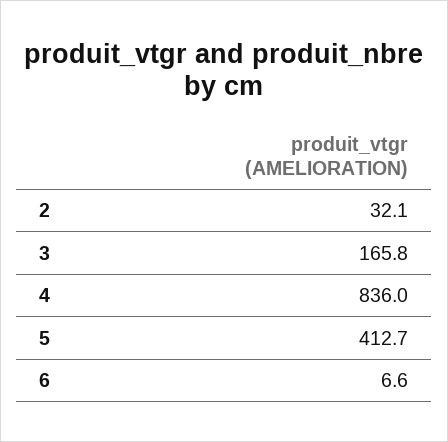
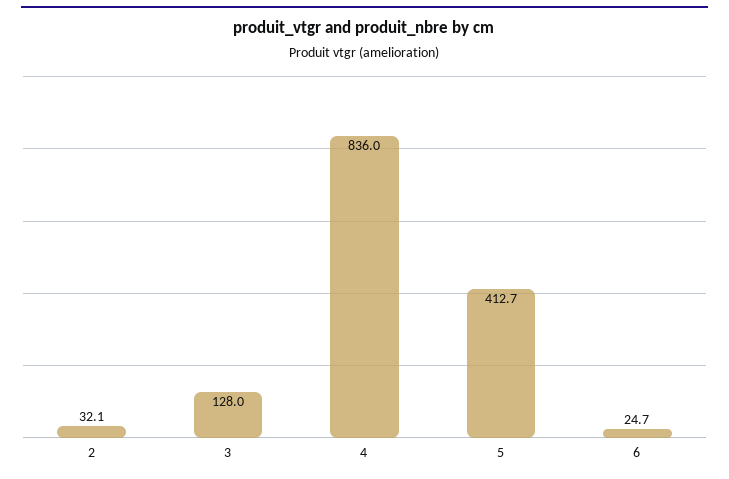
3: 165.8 -> 128
6: 6.6 -> 24.7

